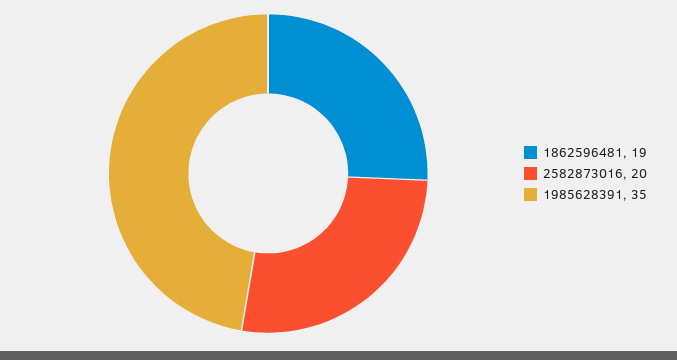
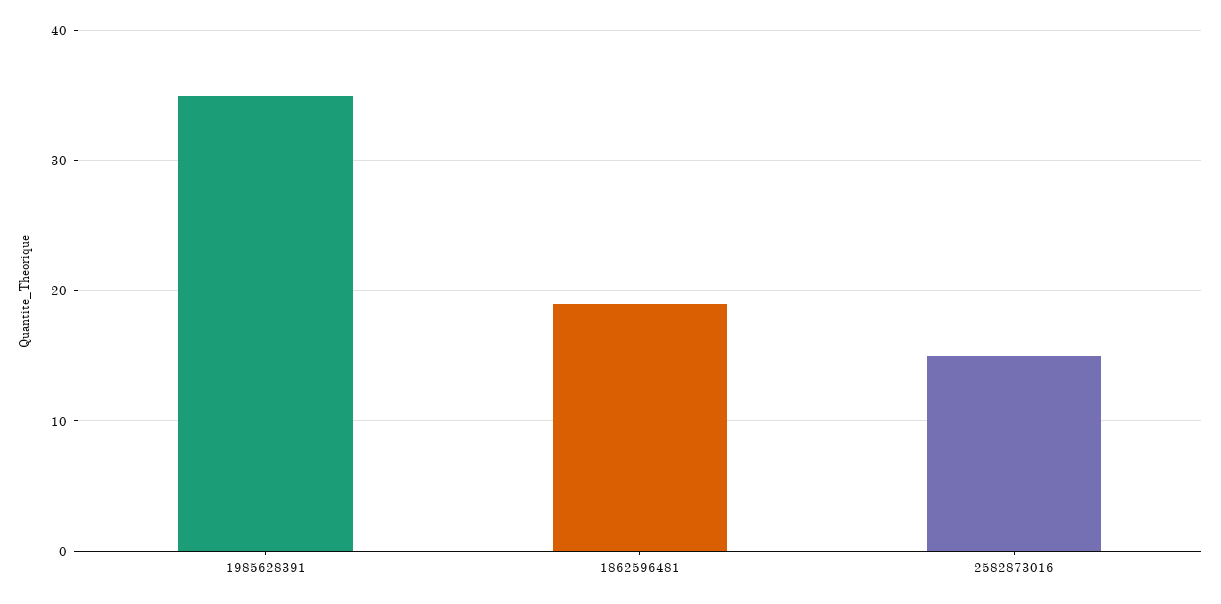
2582873016: 20 -> 15

